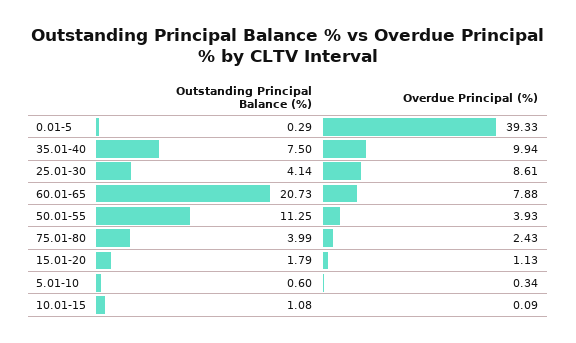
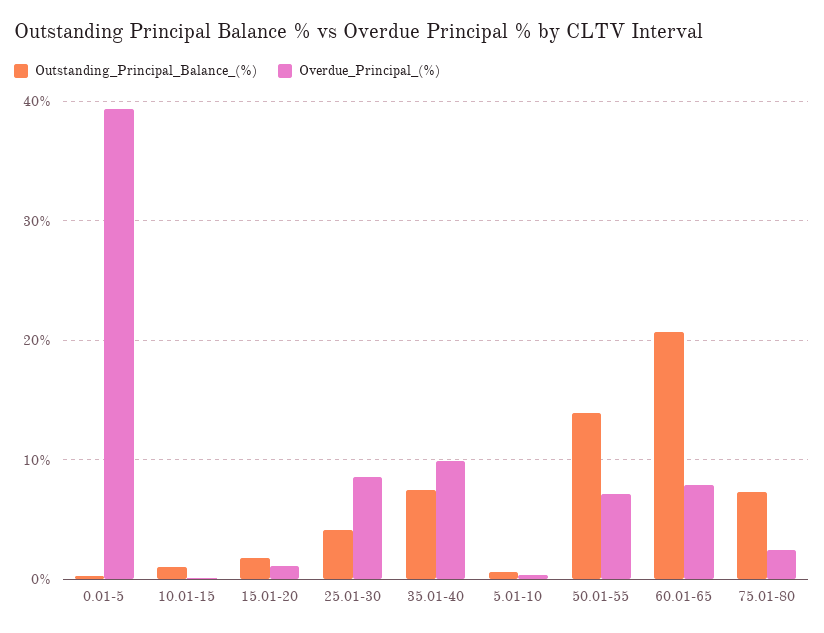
Outstanding Principal Balance (%), 50.01-55: 11.25 -> 14
Overdue Principal (%), 50.01-55: 3.93 -> 7
Outstanding Principal Balance (%), 75.01-80: 3.99 -> 7

